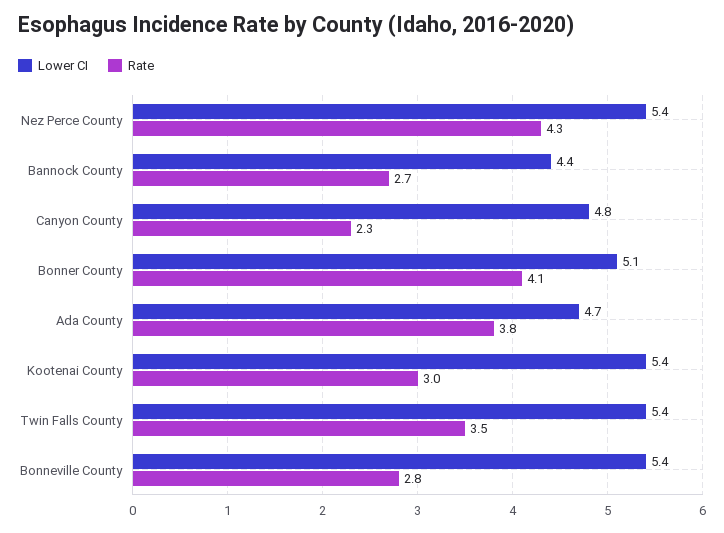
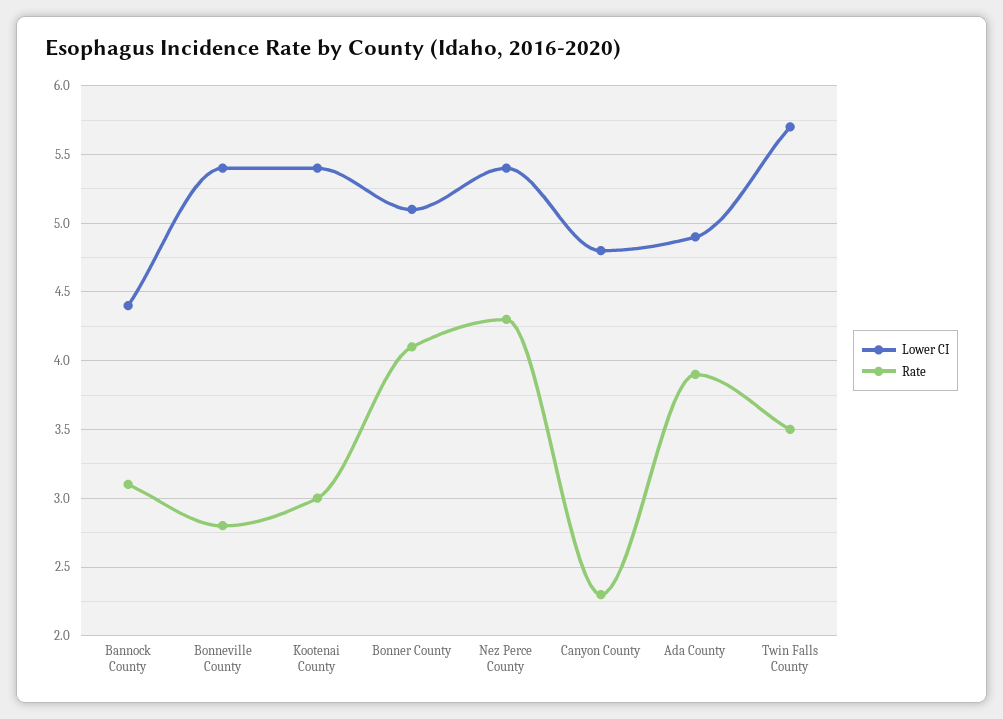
Rate, Bannock County: 2.7 -> 3.1
Lower CI, Ada County: 4.7 -> 4.9
Rate, Ada County: 3.8 -> 3.9
Lower CI, Twin Falls County: 5.4 -> 5.7

